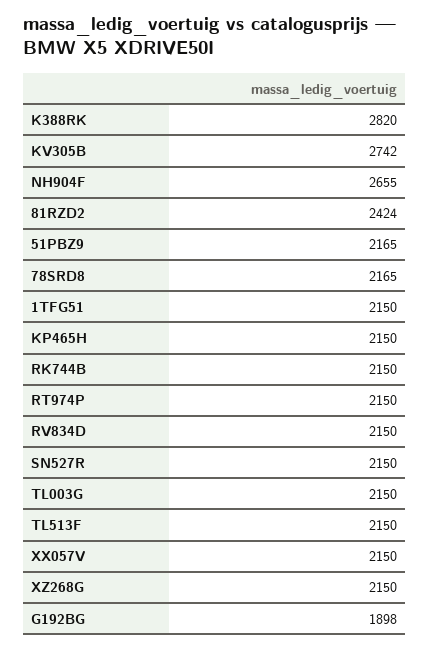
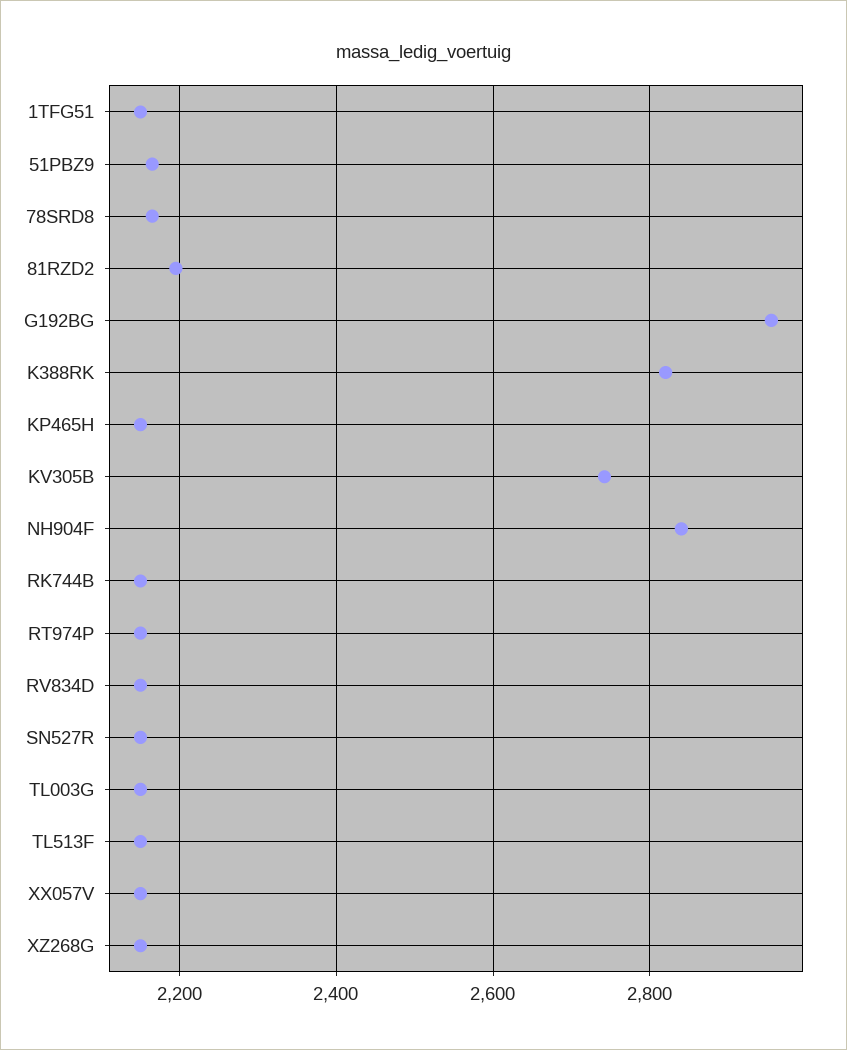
NH904F: 2655 -> 2840
81RZD2: 2424 -> 2200
G192BG: 1898 -> 2960

